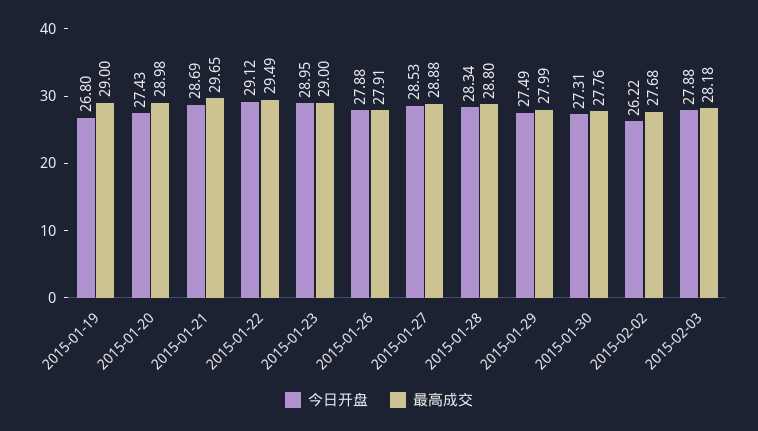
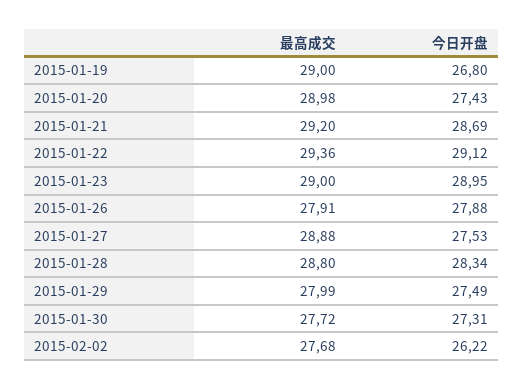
最高成交, 2015-01-21: 29.65 -> 29.2
最高成交, 2015-01-22: 29.49 -> 29.36
今日开盘, 2015-01-27: 28.53 -> 27.53
最高成交, 2015-01-30: 27.76 -> 27.72
今日开盘, 2015-02-03: 27.88 -> none
最高成交, 2015-02-03: 28.18 -> none

